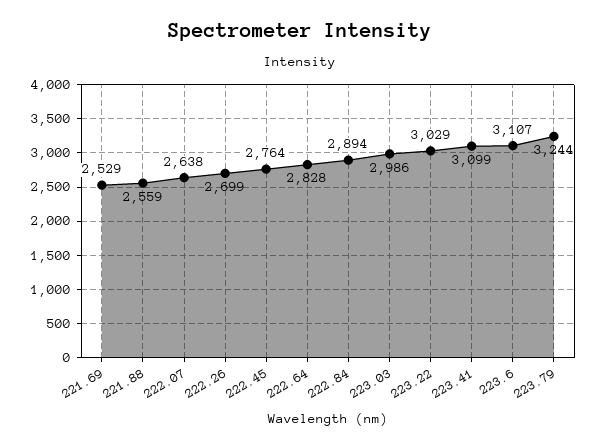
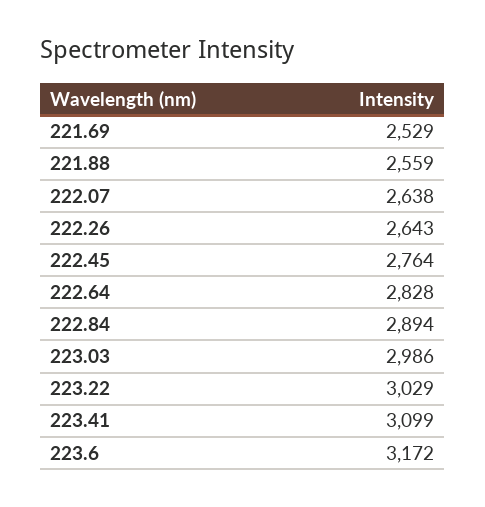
222.26: 2699 -> 2643
223.6: 3107 -> 3172
223.79: 3244 -> none

